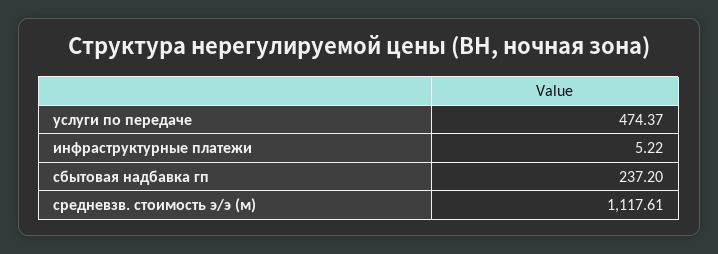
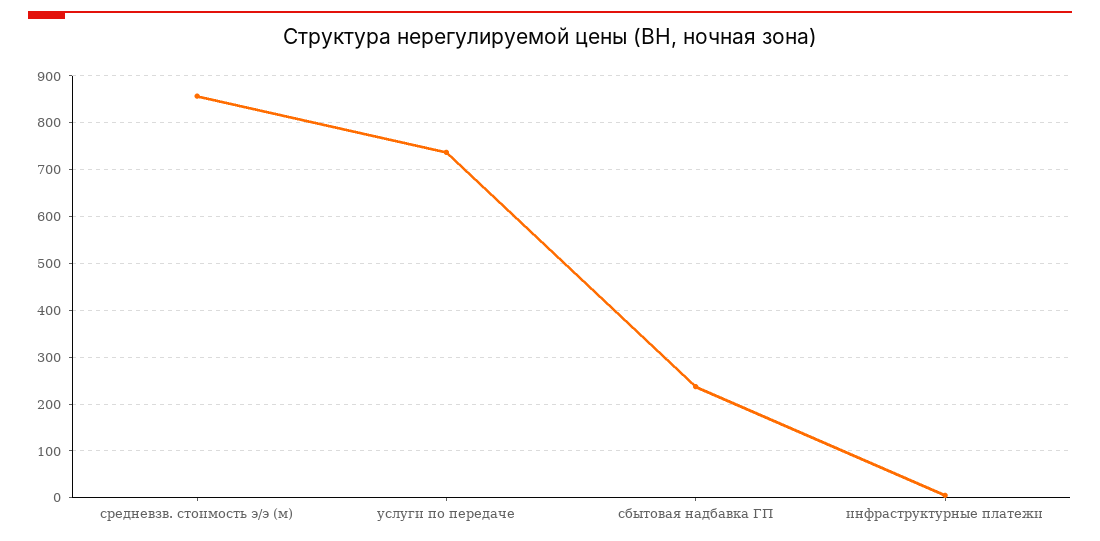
услуги по передаче: 474.37 -> 740
средневзв. стоимость э/э (м): 1117.61 -> 860

